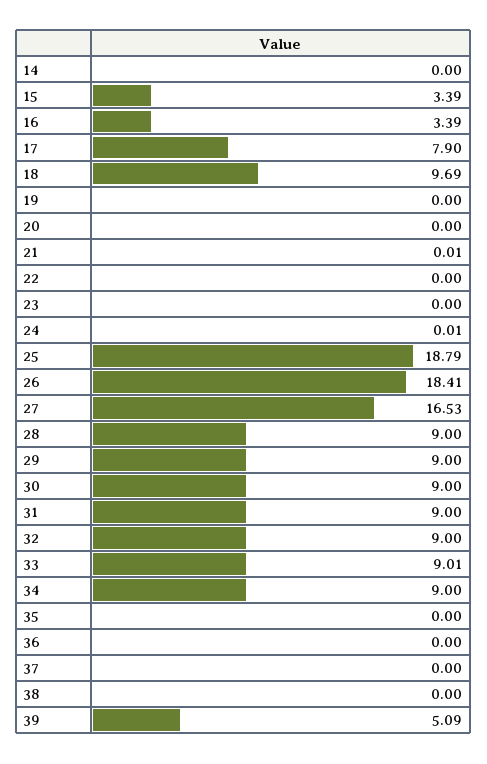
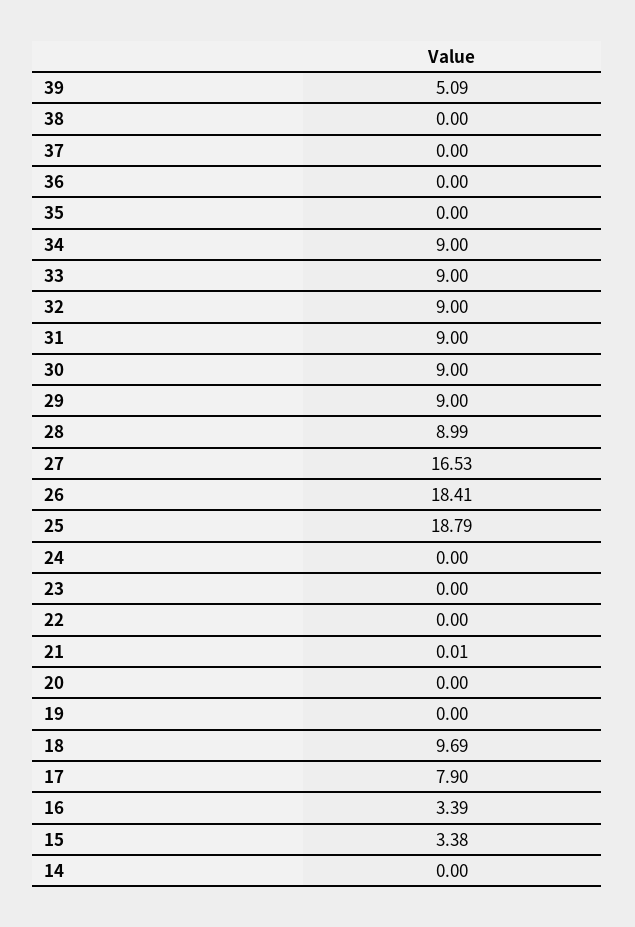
15: 3.39 -> 3.38
24: 0.01 -> 0
28: 9 -> 8.99
33: 9.01 -> 9

